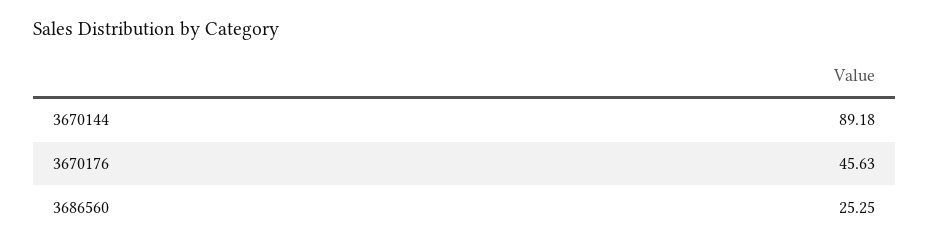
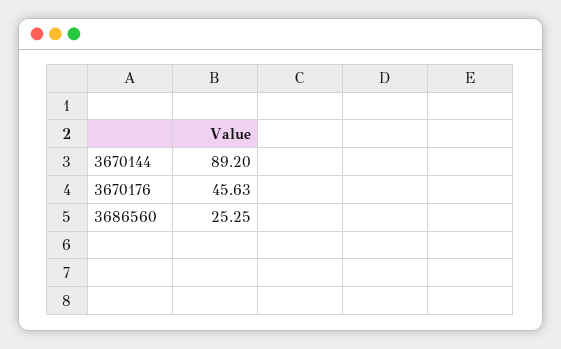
3670144: 89.18 -> 89.2

